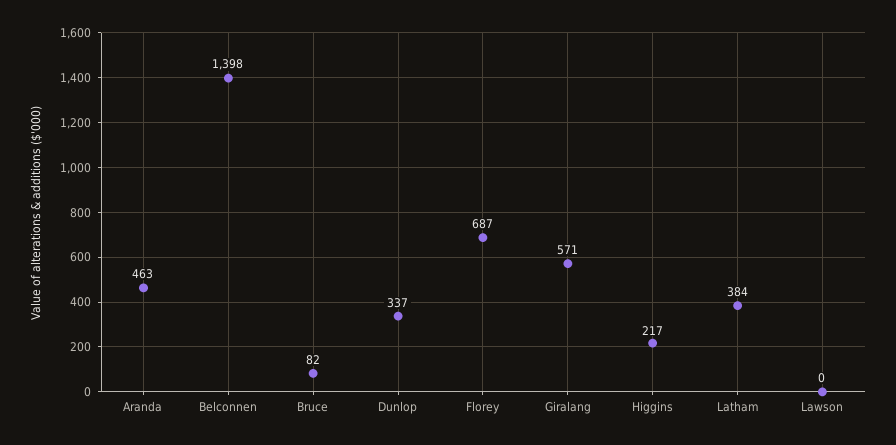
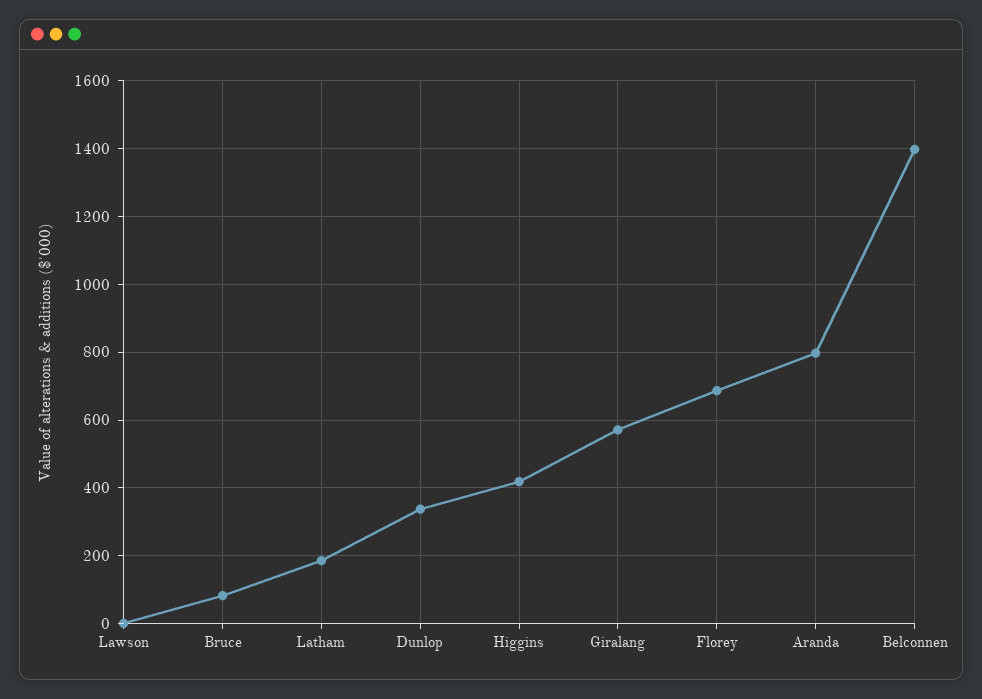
Aranda: 463 -> 800
Higgins: 217 -> 420
Latham: 384 -> 180

